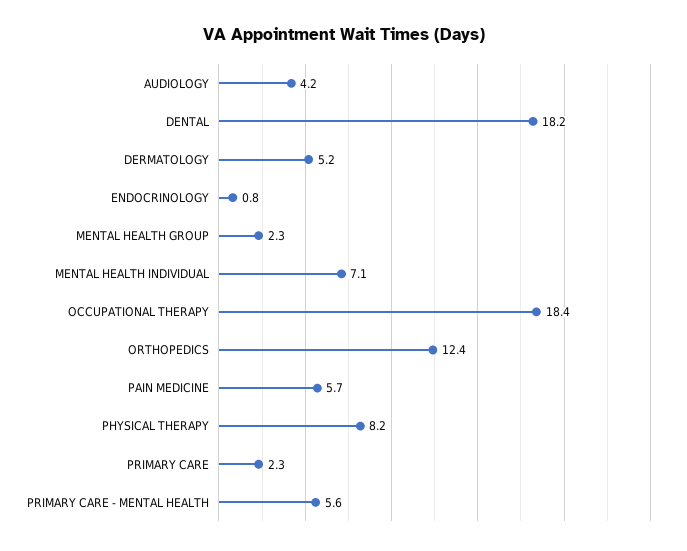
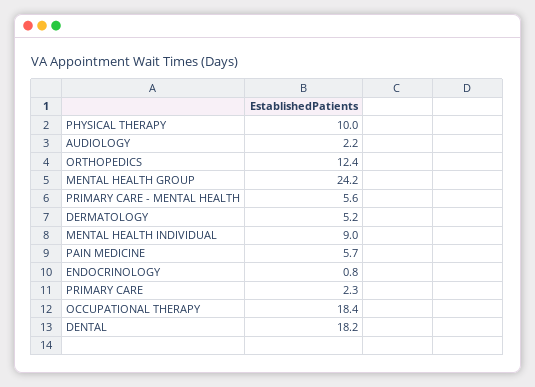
AUDIOLOGY: 4.2 -> 2.2
MENTAL HEALTH GROUP: 2.3 -> 24.2
MENTAL HEALTH INDIVIDUAL: 7.1 -> 9
PHYSICAL THERAPY: 8.2 -> 10

